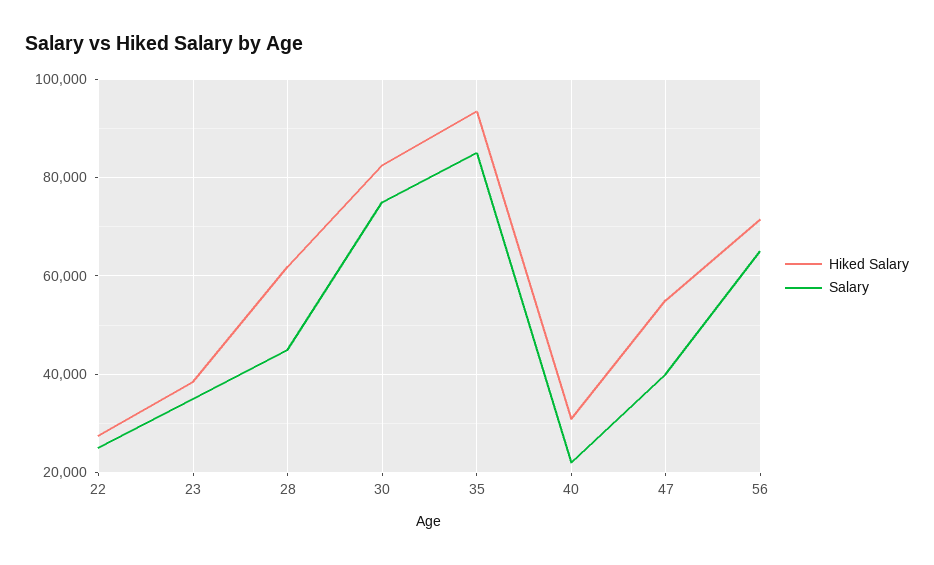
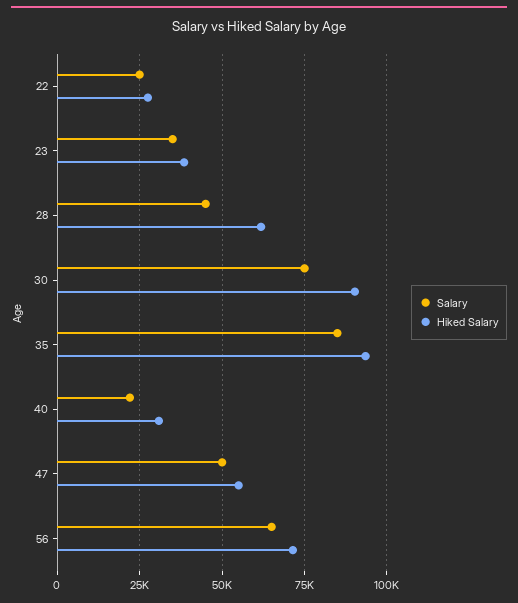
Hiked Salary, 30: 82000 -> 90000
Salary, 47: 40000 -> 50000

